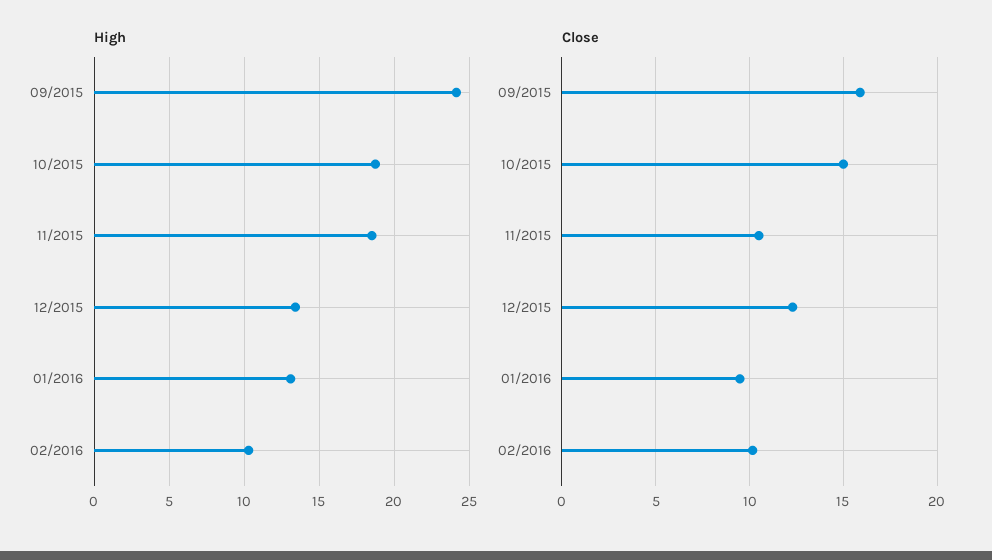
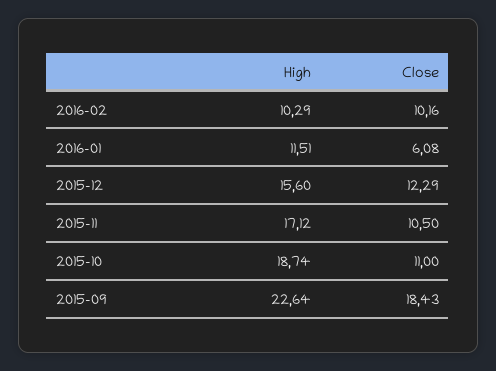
High, 09/2015: 24 -> 22.64
High, 11/2015: 18.5 -> 17.12
High, 12/2015: 13.5 -> 15.6
High, 01/2016: 13 -> 11.51
Close, 09/2015: 16 -> 18.43
Close, 10/2015: 15 -> 11
Close, 01/2016: 9.5 -> 6.08

